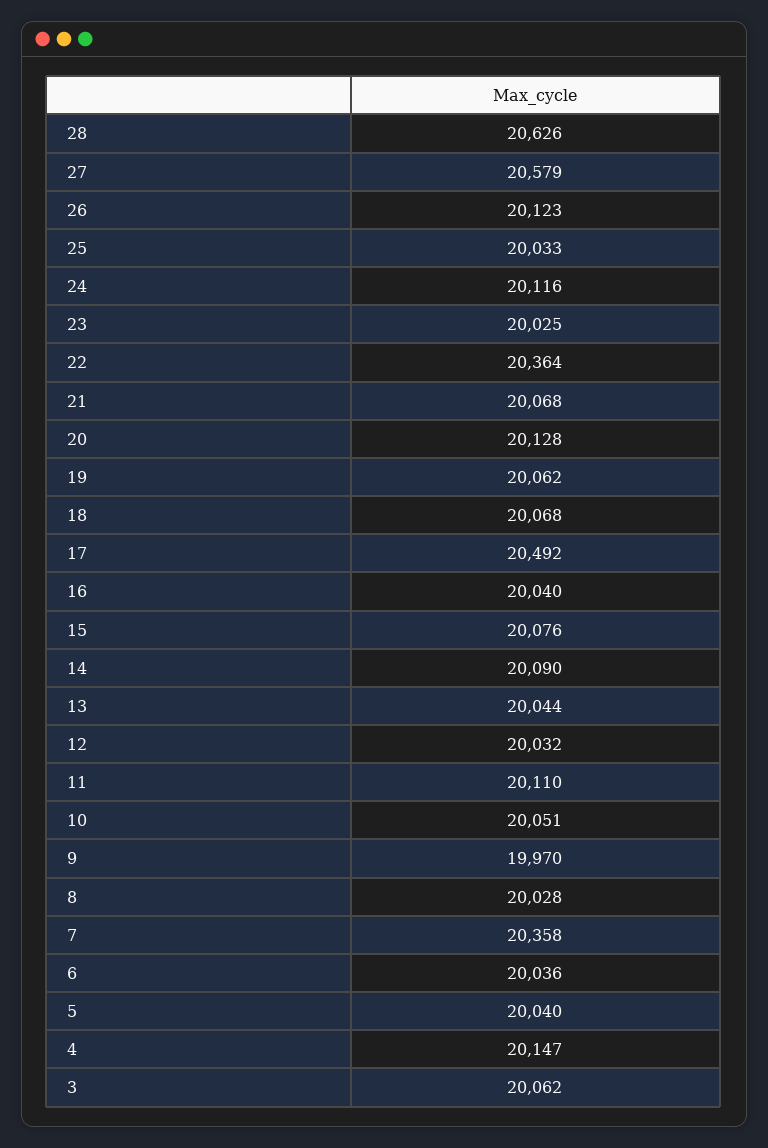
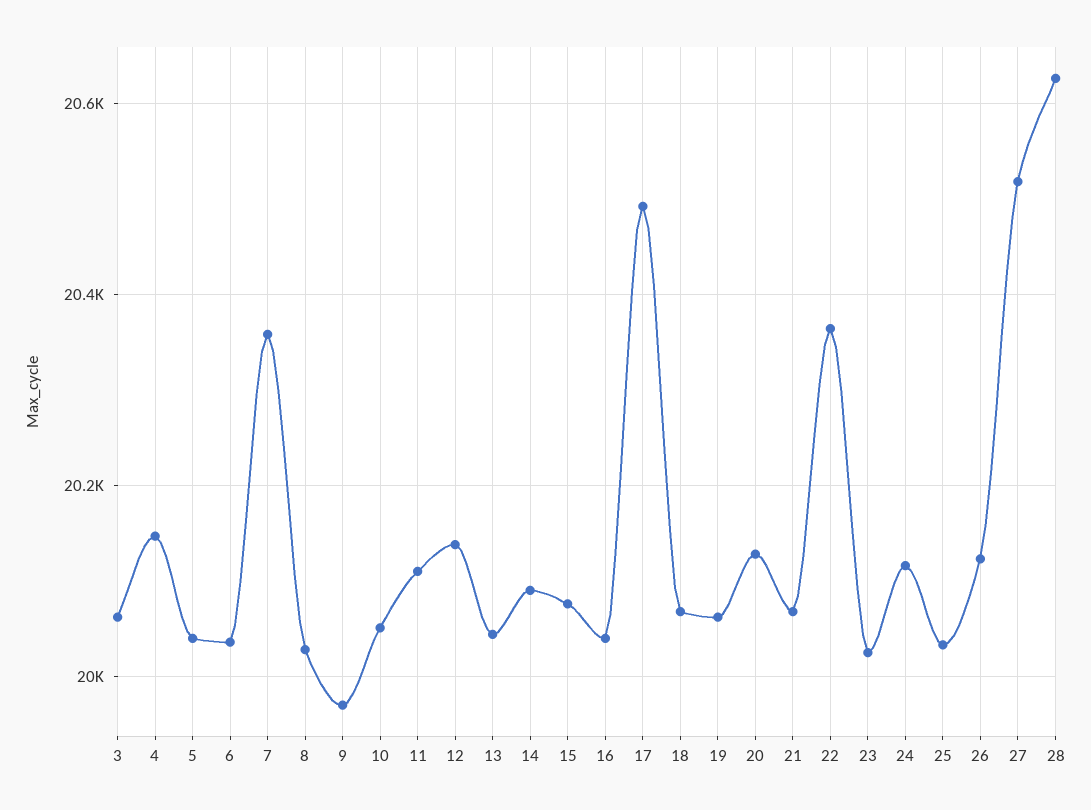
27: 20579 -> 20520
12: 20032 -> 20140

